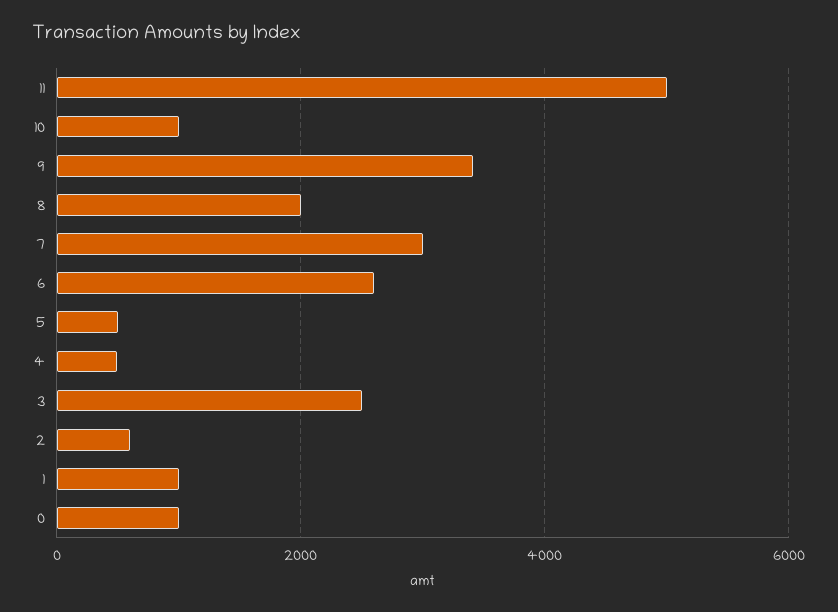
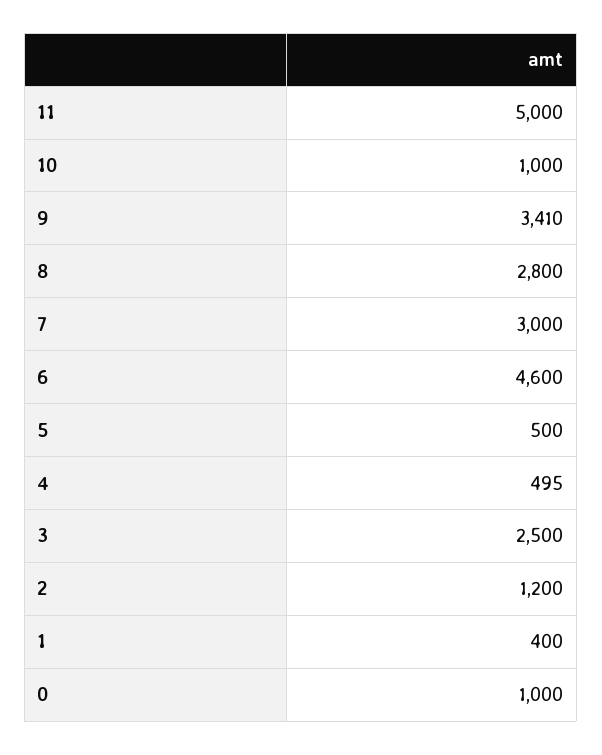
8: 2000 -> 2800
6: 2600 -> 4600
2: 600 -> 1200
1: 1000 -> 400

